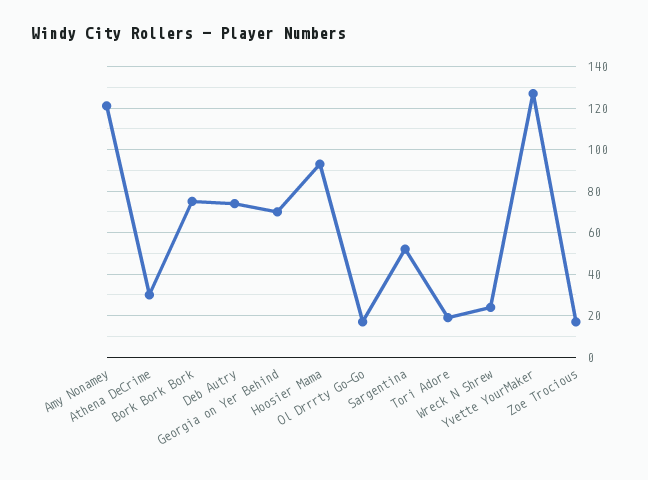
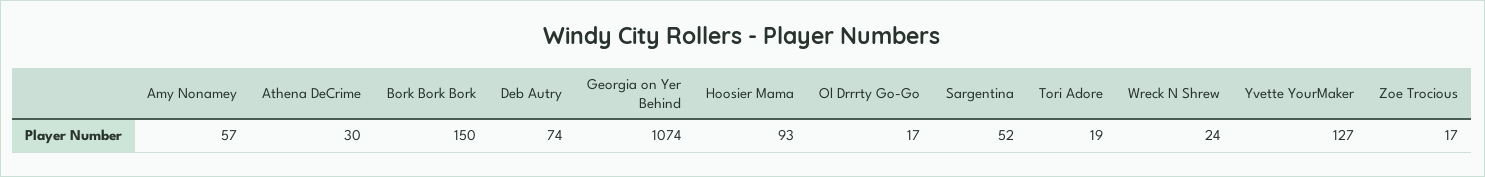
Amy Nonamey: 120 -> 57
Bork Bork Bork: 75 -> 150
Georgia on Yer Behind: 70 -> 1074

